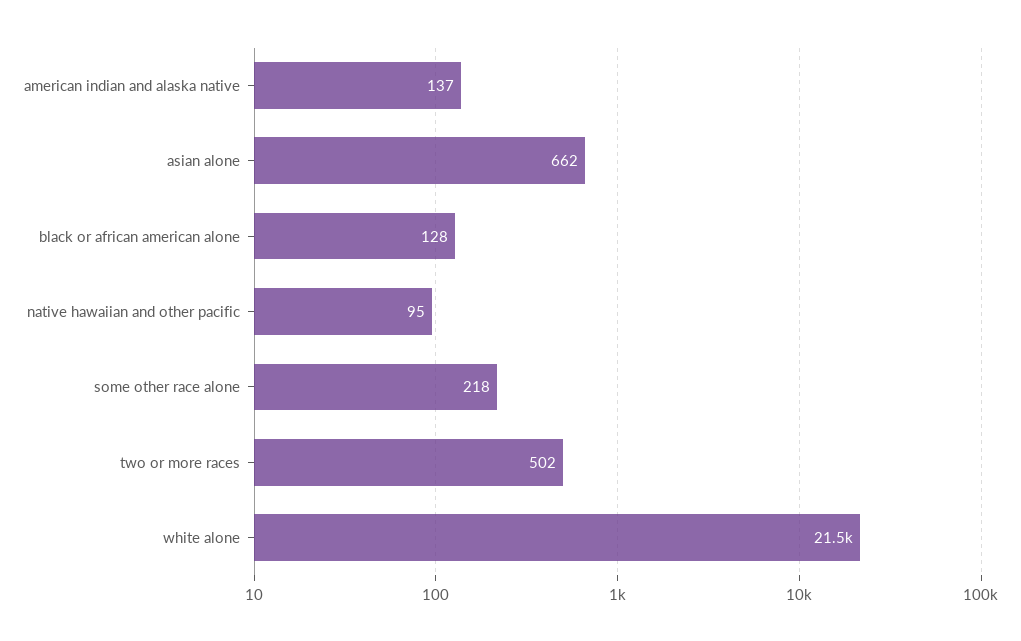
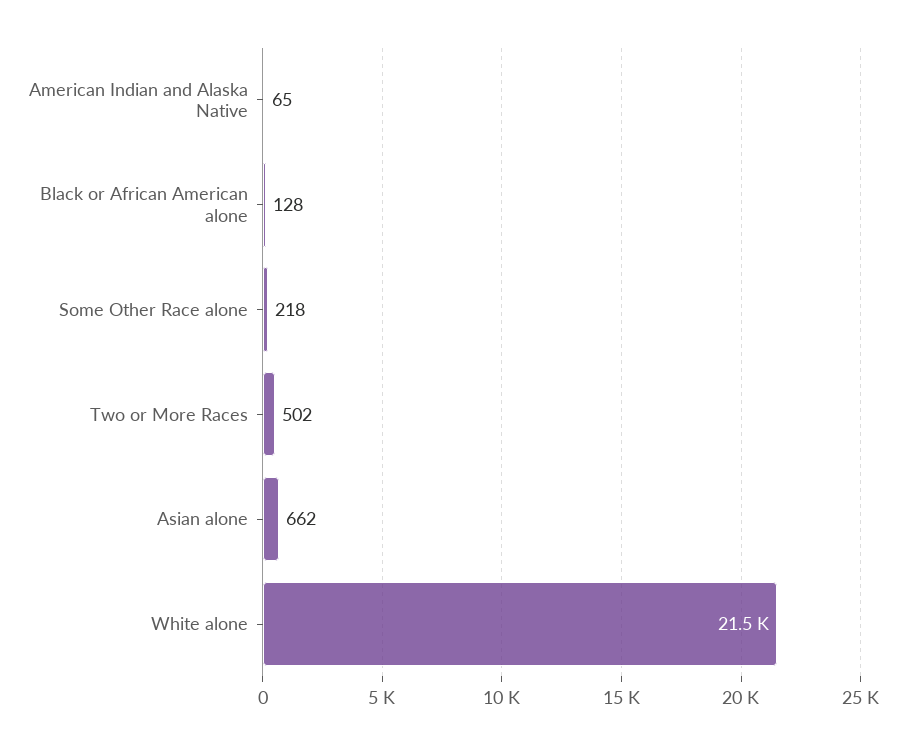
american indian and alaska native: 137 -> 65
native hawaiian and other pacific: 95 -> none

